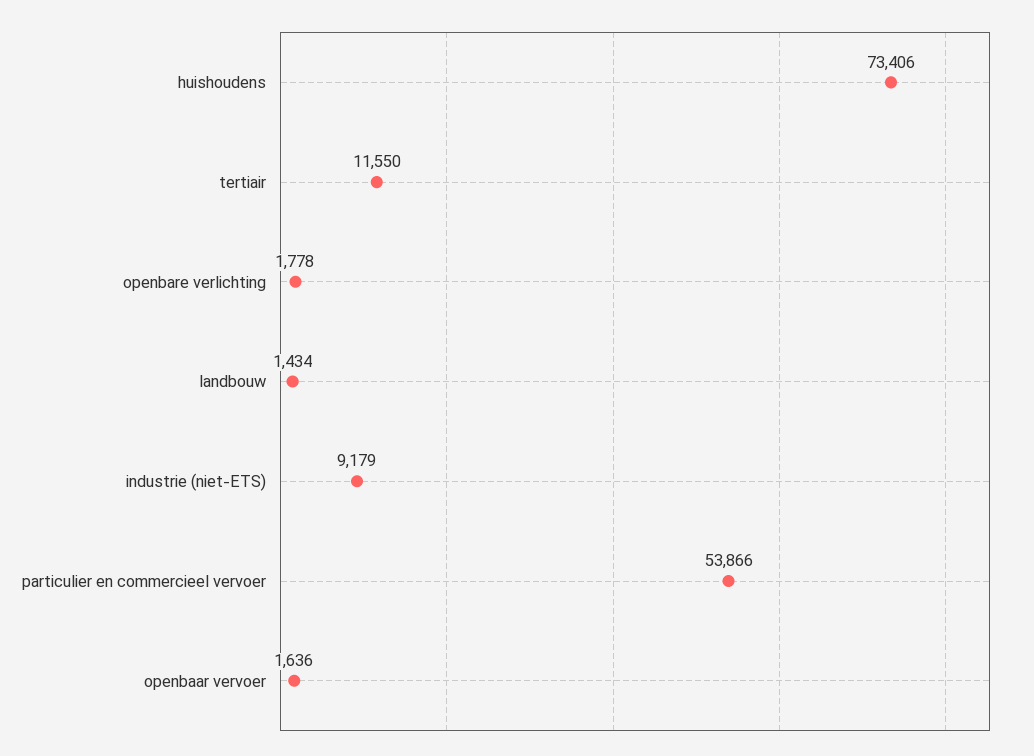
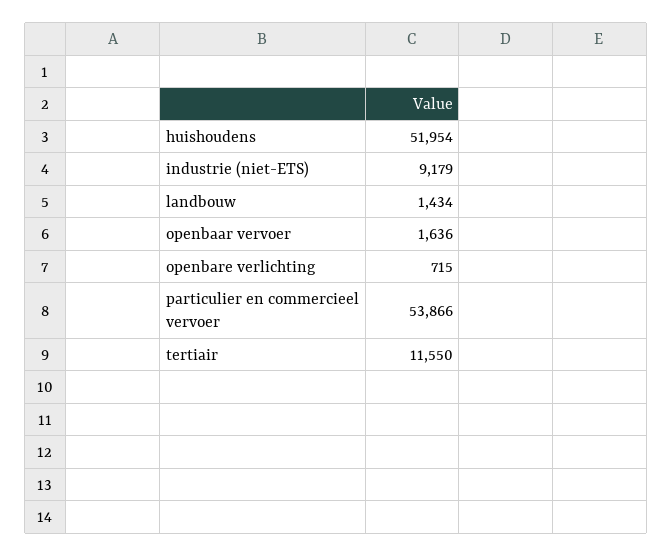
huishoudens: 73406 -> 51954
openbare verlichting: 1778 -> 715

